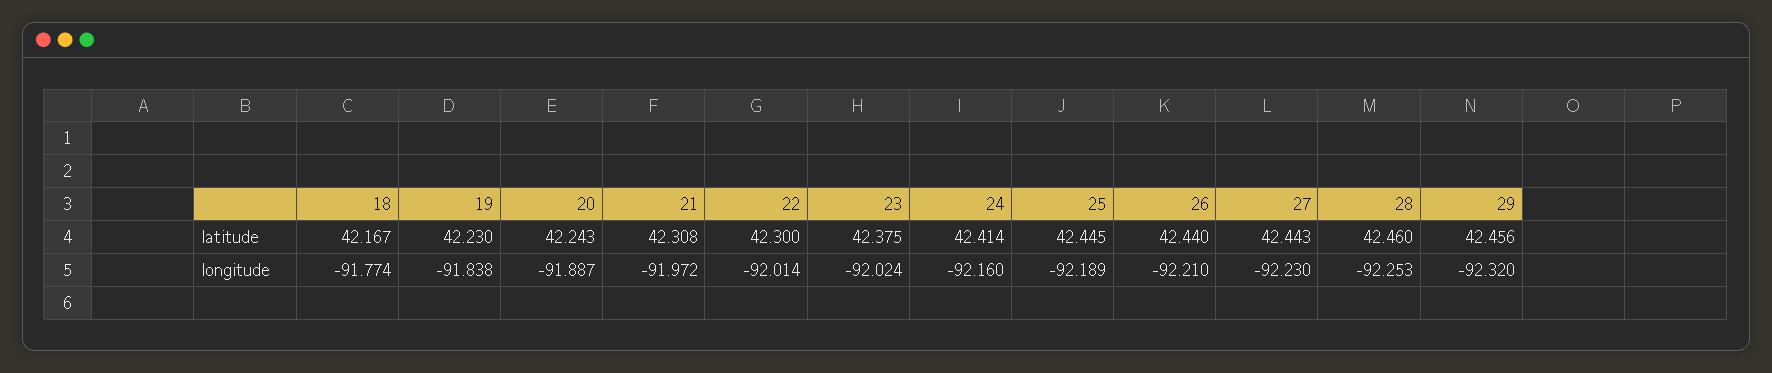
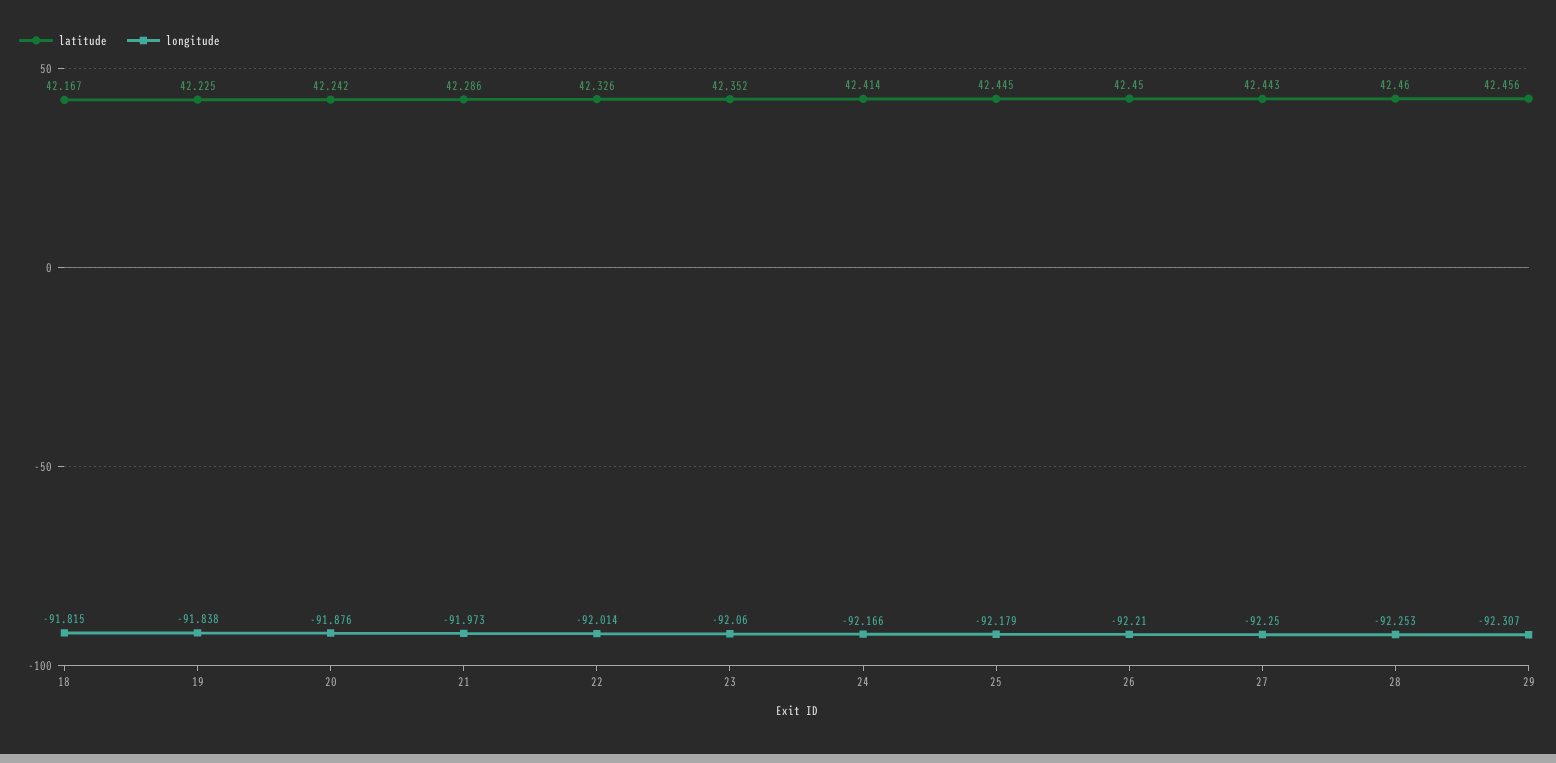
latitude, 19: 42.23 -> 42.225
latitude, 20: 42.243 -> 42.242
latitude, 21: 42.308 -> 42.286
latitude, 22: 42.3 -> 42.326
latitude, 23: 42.375 -> 42.352
latitude, 26: 42.44 -> 42.45
longitude, 18: -91.774 -> -91.815
longitude, 20: -91.887 -> -91.876
longitude, 21: -91.972 -> -91.973
longitude, 23: -92.024 -> -92.06
longitude, 24: -92.16 -> -92.166
longitude, 25: -92.189 -> -92.179
longitude, 27: -92.23 -> -92.25
longitude, 29: -92.32 -> -92.307

